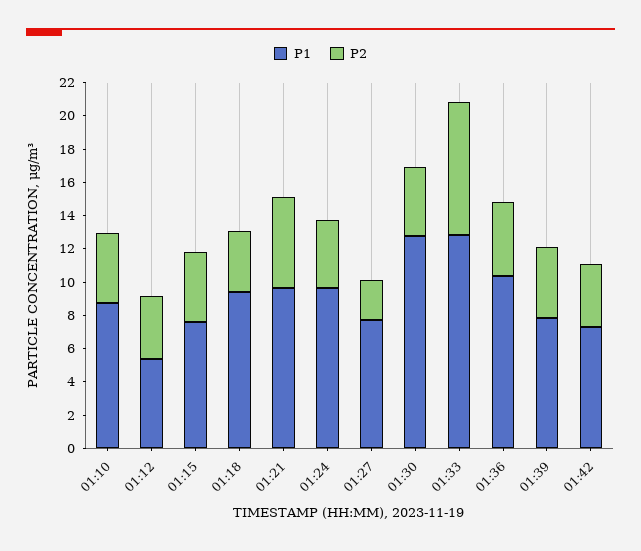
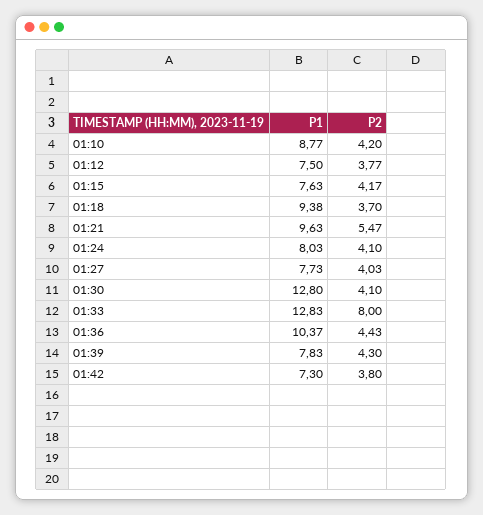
P1, 01:12: 5.5 -> 7.5
P1, 01:24: 9.5 -> 8.03
P2, 01:27: 2.5 -> 4.03

